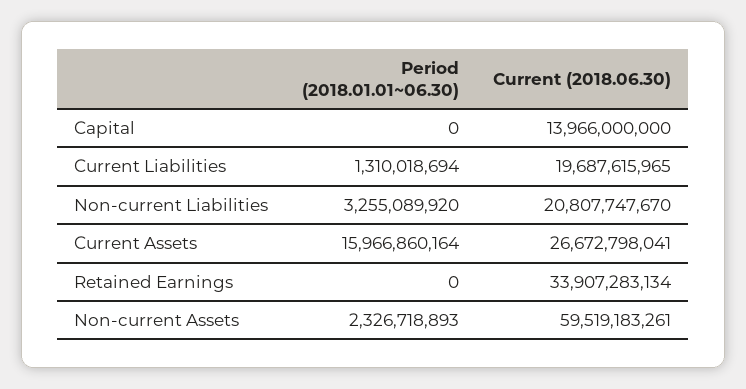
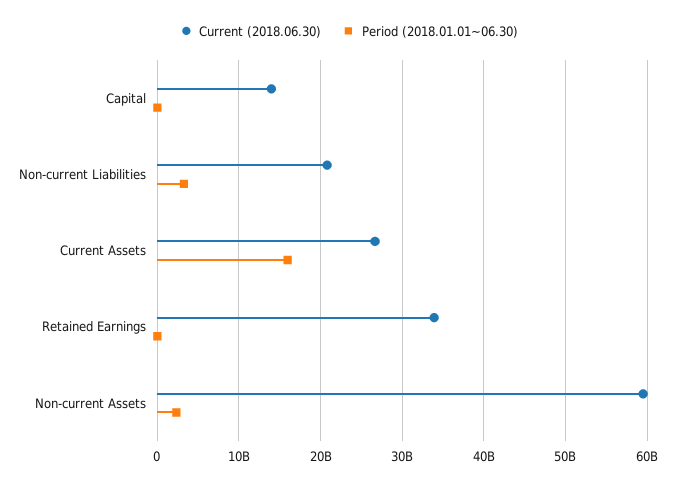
Period (2018.01.01~06.30), Current Liabilities: 1310018694 -> none
Current (2018.06.30), Current Liabilities: 19687615965 -> none

